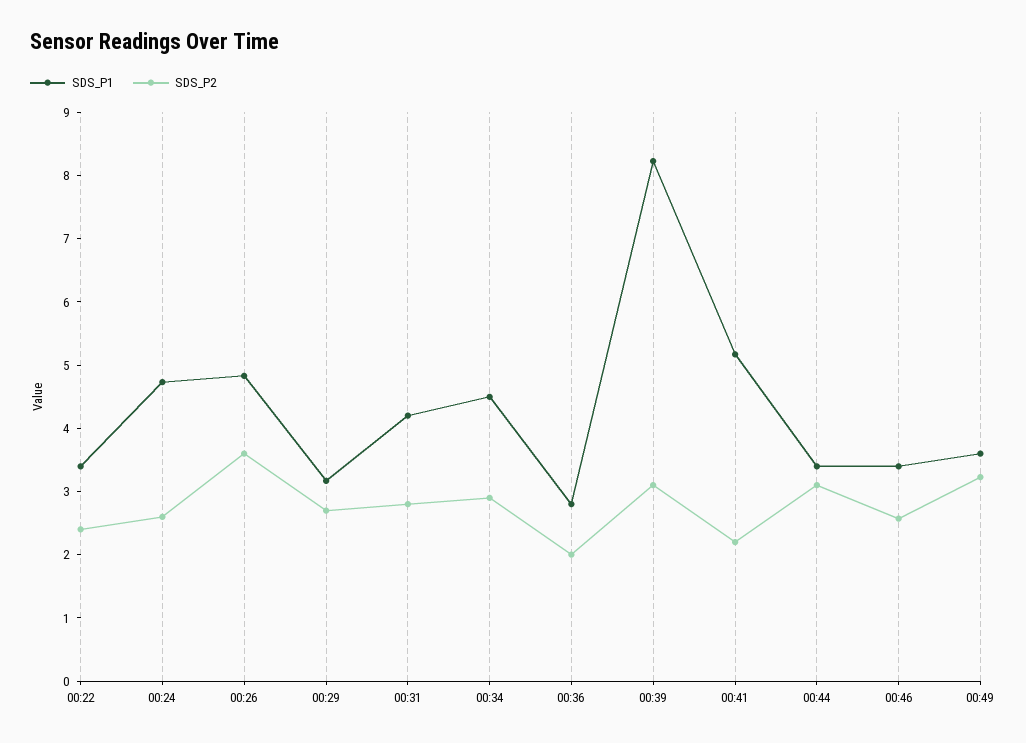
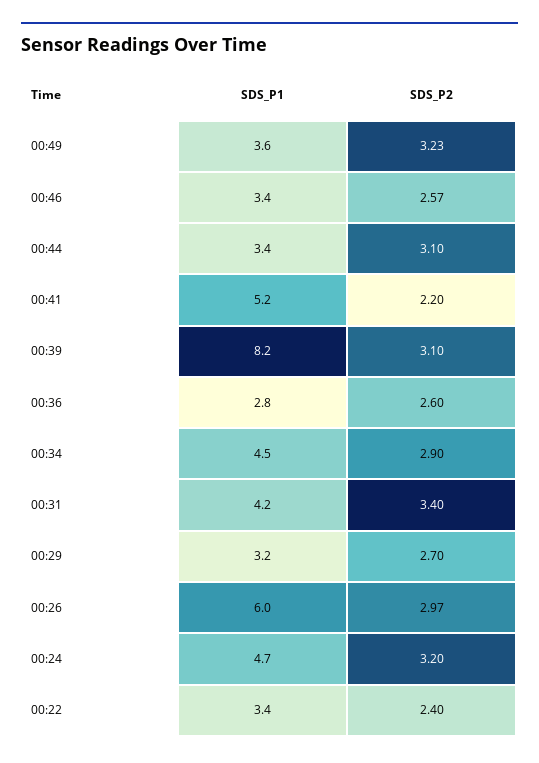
SDS_P2, 00:24: 2.6 -> 3.2
SDS_P1, 00:26: 4.8 -> 6
SDS_P2, 00:26: 3.6 -> 2.97
SDS_P2, 00:31: 2.8 -> 3.4
SDS_P2, 00:36: 2 -> 2.6

